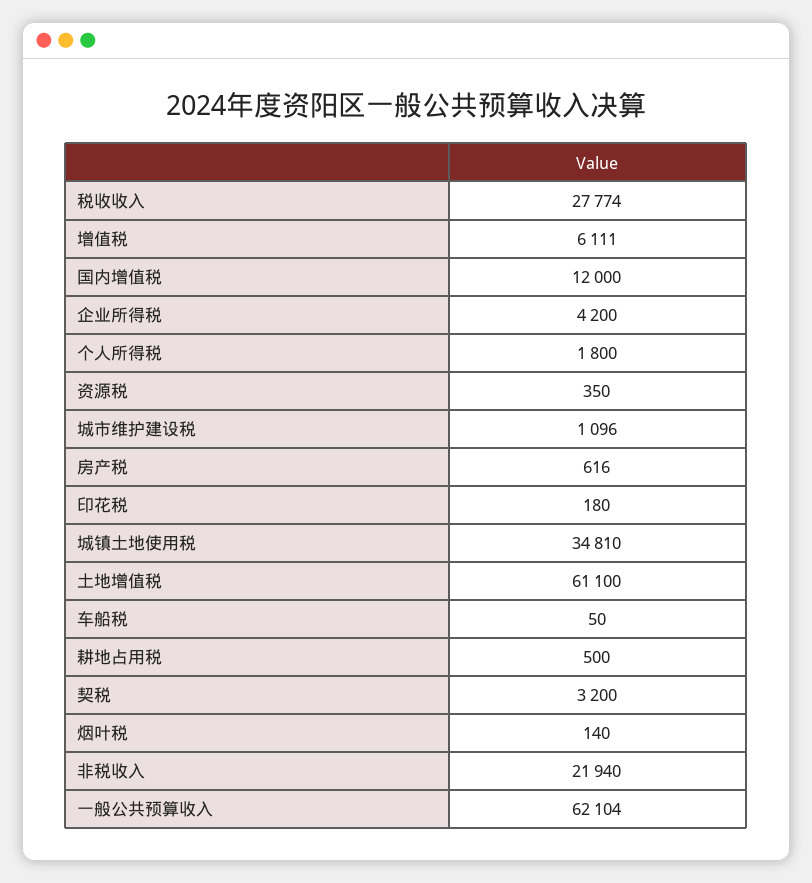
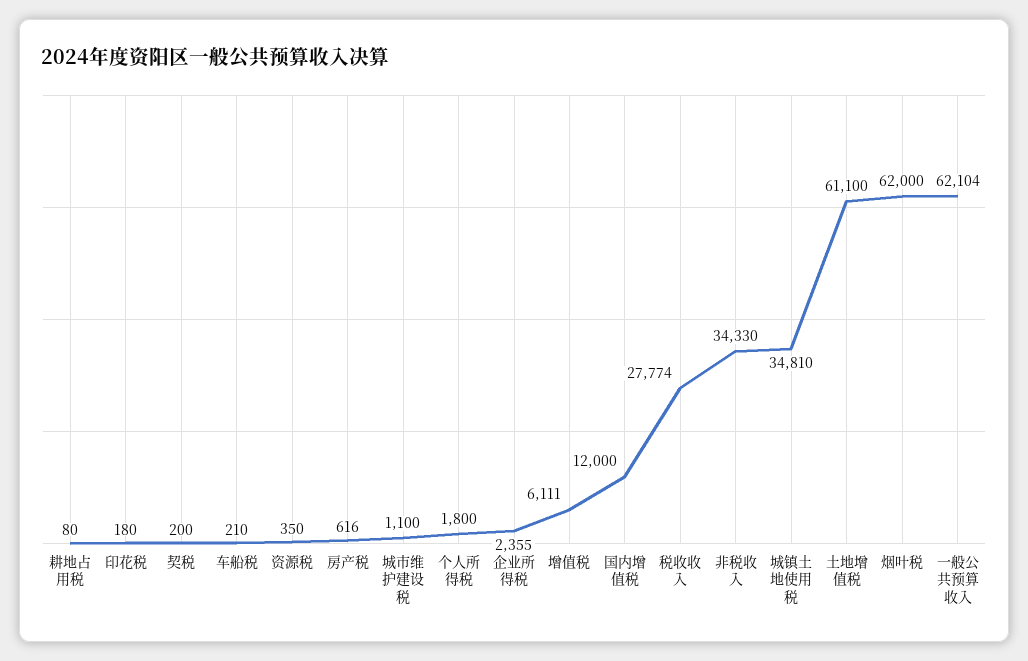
企业所得税: 4200 -> 2355
城市维护建设税: 1096 -> 1100
车船税: 50 -> 210
耕地占用税: 500 -> 80
契税: 3200 -> 200
烟叶税: 140 -> 62000
非税收入: 21940 -> 34330

